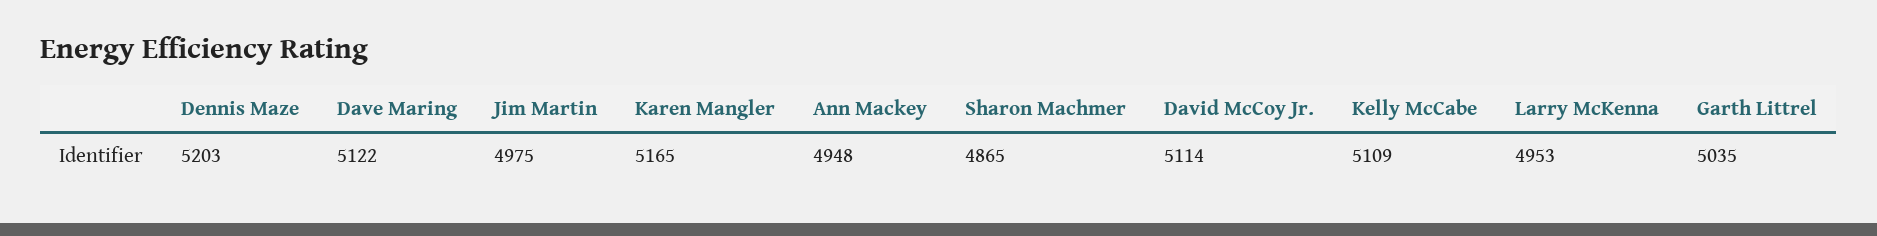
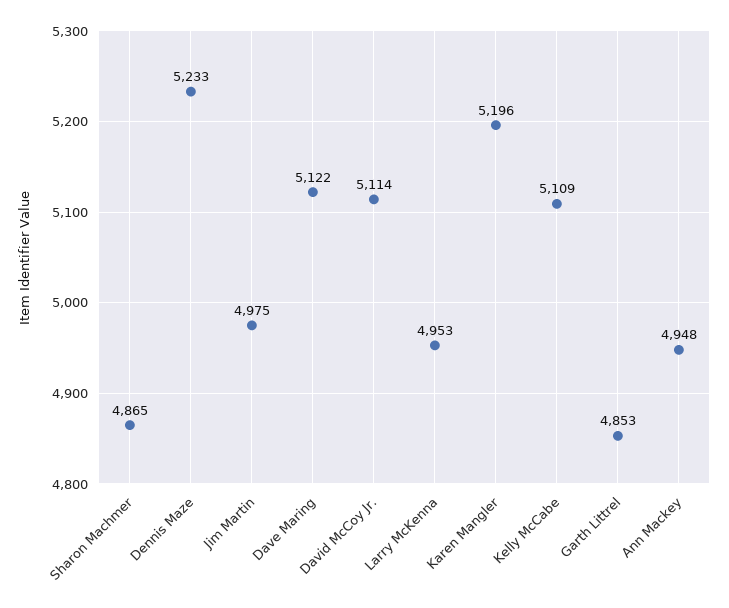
Dennis Maze: 5203 -> 5233
Karen Mangler: 5165 -> 5196
Garth Littrel: 5035 -> 4853

